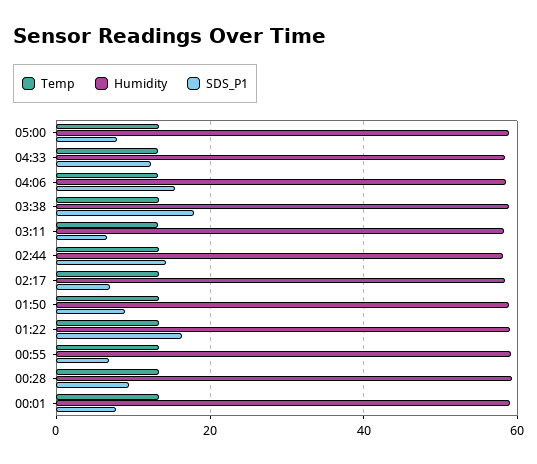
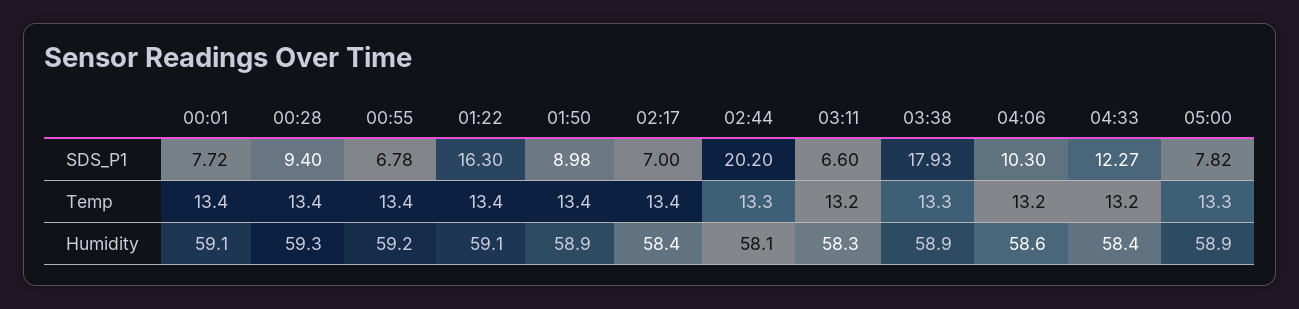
SDS_P1, 04:06: 16 -> 10.3
SDS_P1, 02:44: 14 -> 20.2

